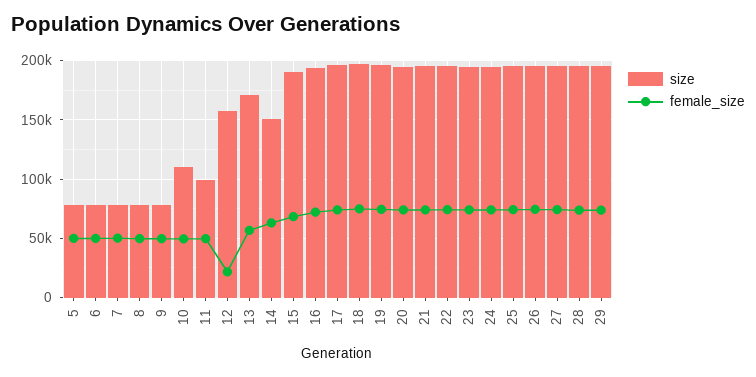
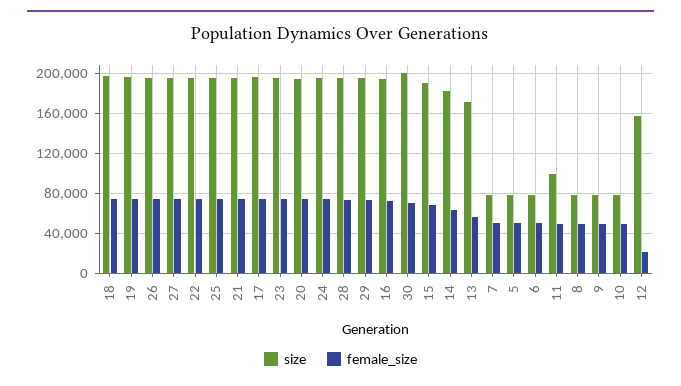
size, 10: 110000 -> 80000
size, 14: 150000 -> 180000
size, 30: none -> 200000
female_size, 30: none -> 70000

